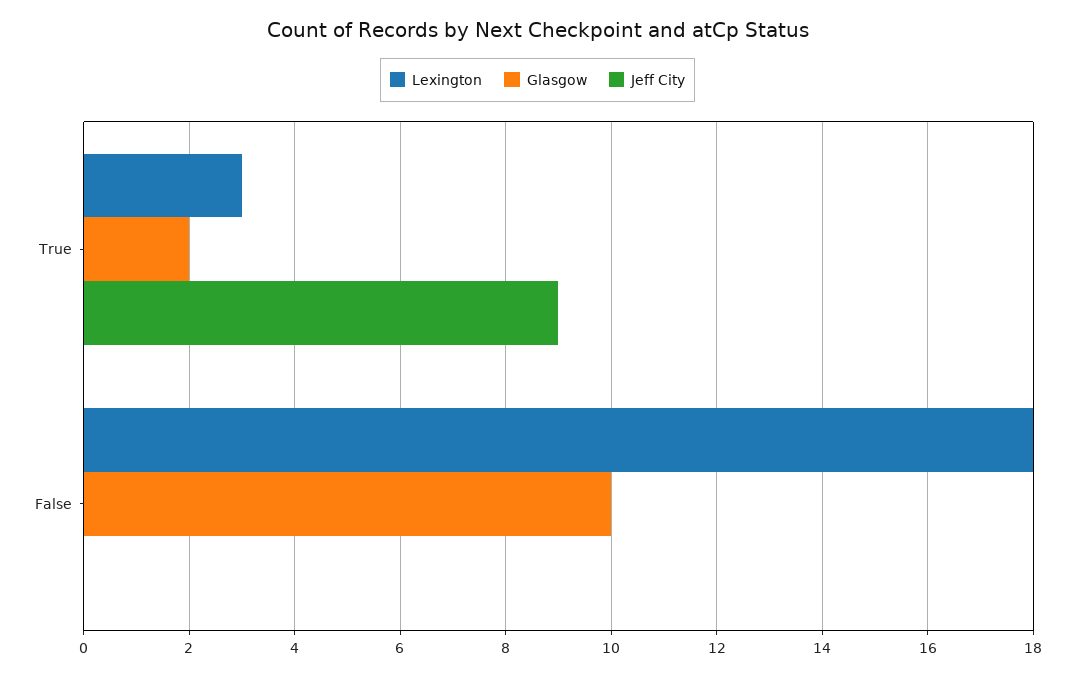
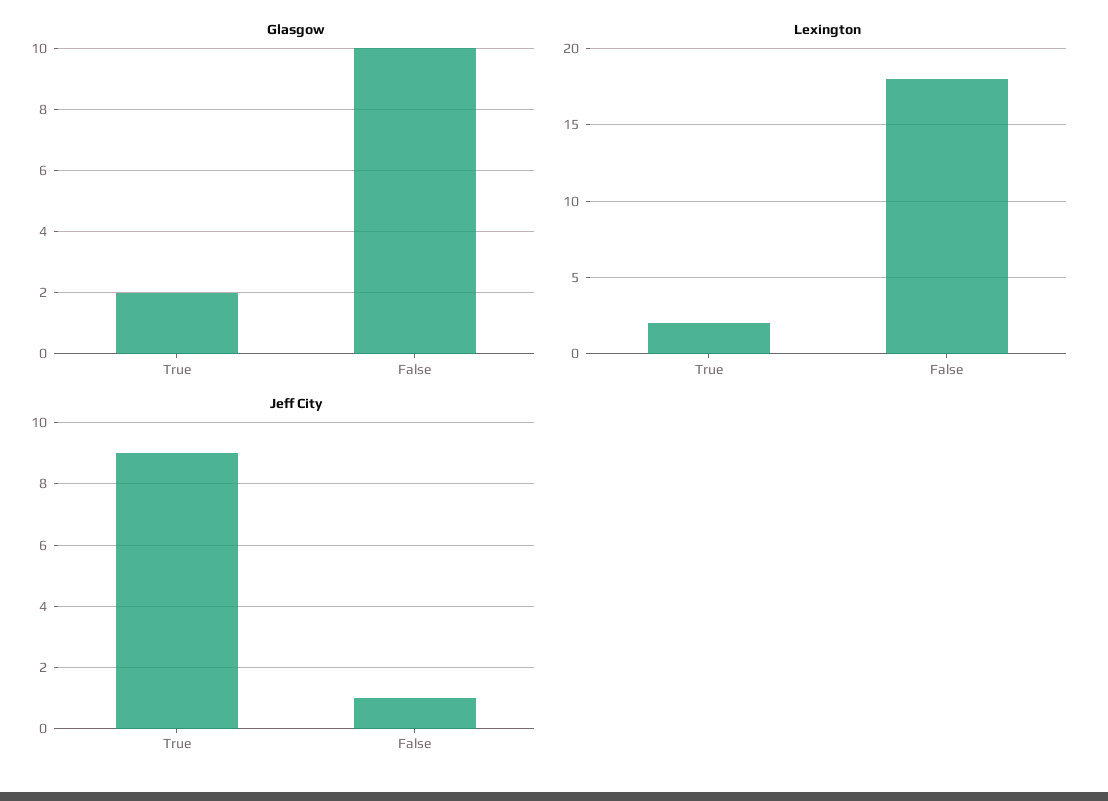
Lexington, True: 3 -> 2
Jeff City, False: 0 -> 1

